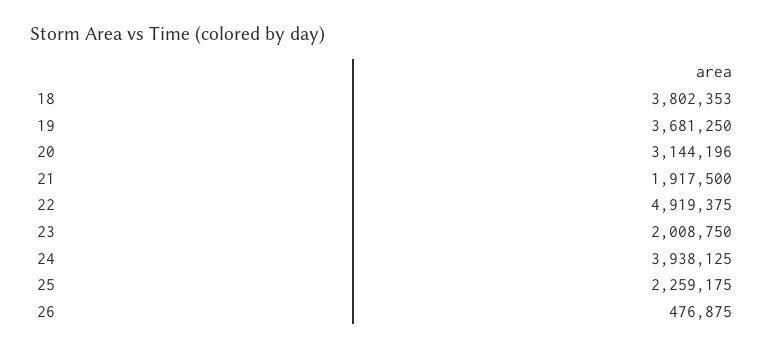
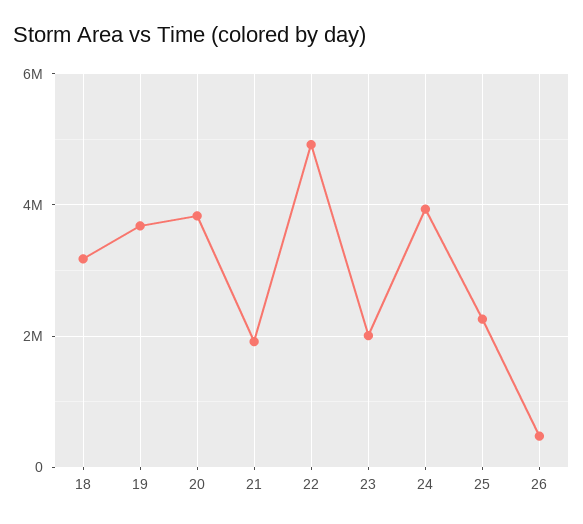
18: 3802353 -> 3200000
20: 3144196 -> 3800000

